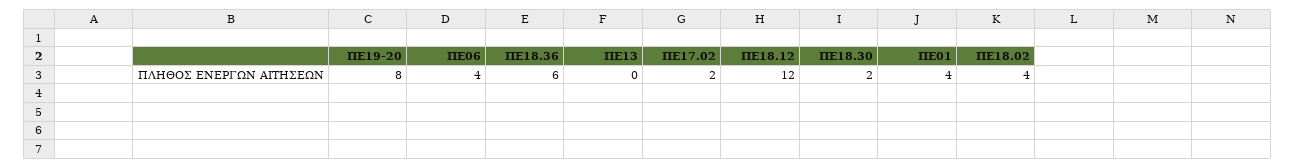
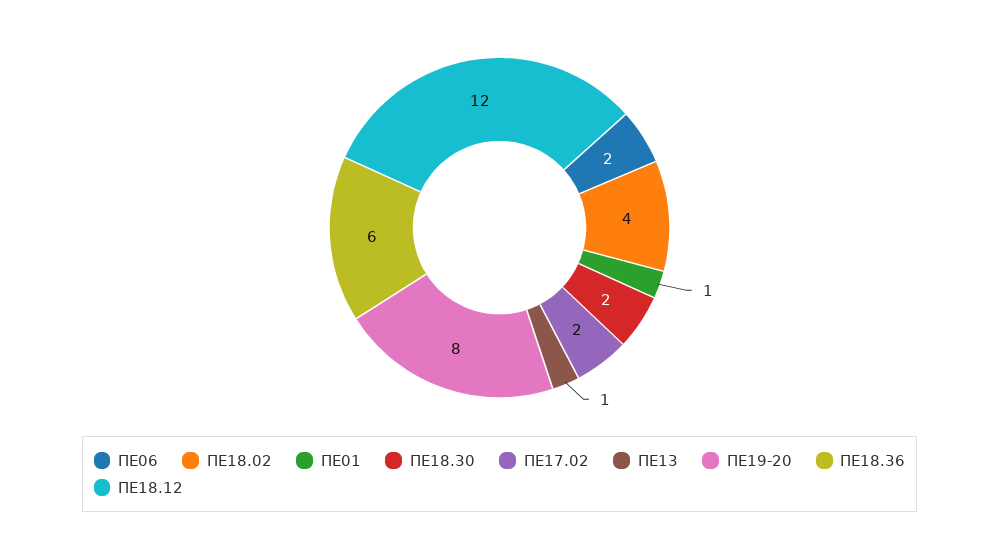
ΠΕ06: 4 -> 2
ΠΕ13: 0 -> 1
ΠΕ01: 4 -> 1

